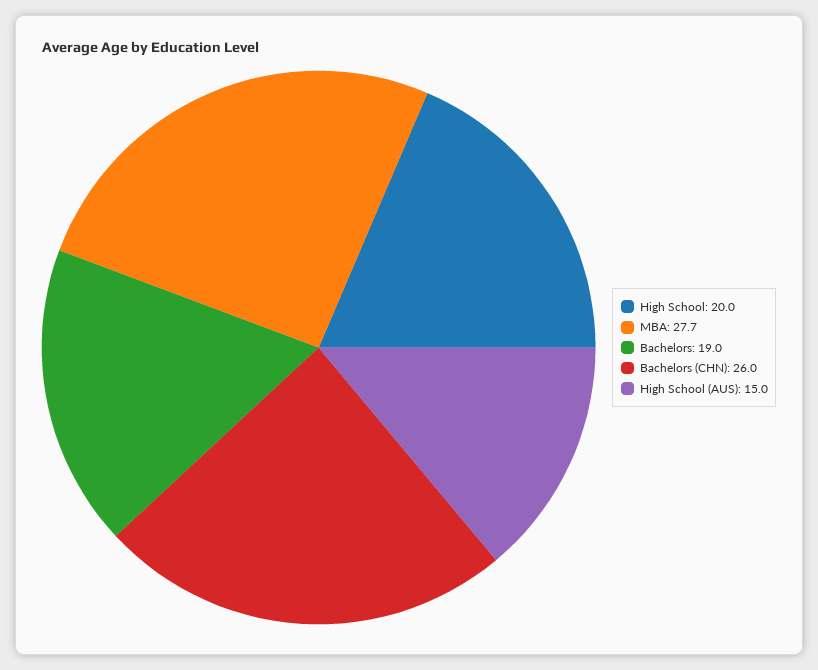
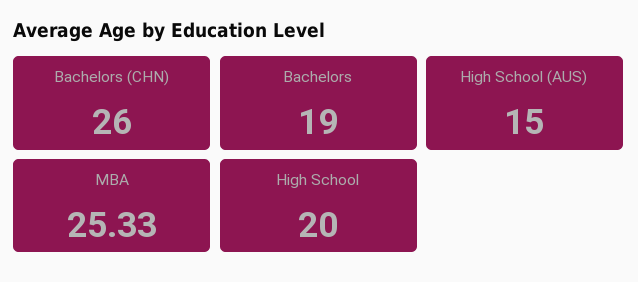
MBA: 27.7 -> 25.33

